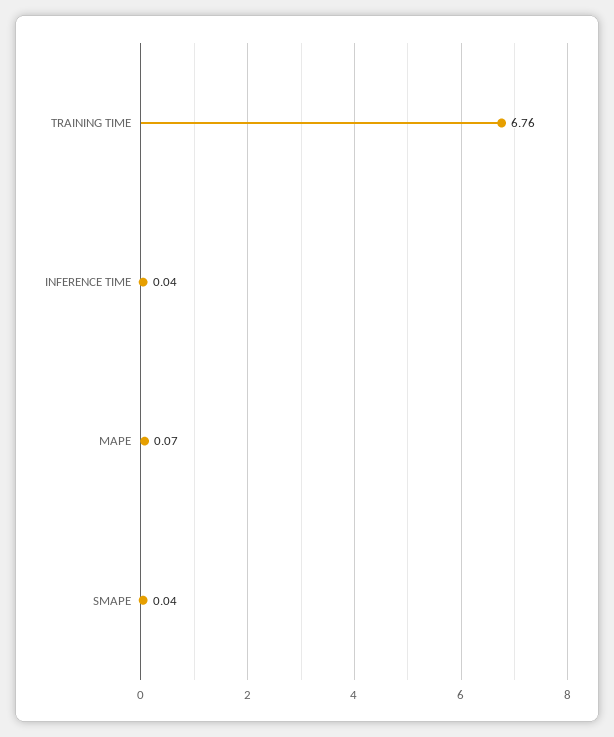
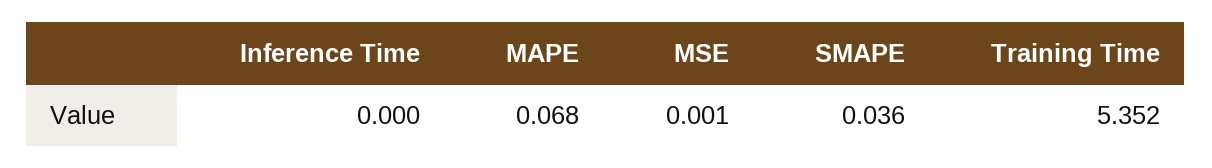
TRAINING TIME: 6.76 -> 5.352
INFERENCE TIME: 0.04 -> 0
MSE: none -> 0.001

